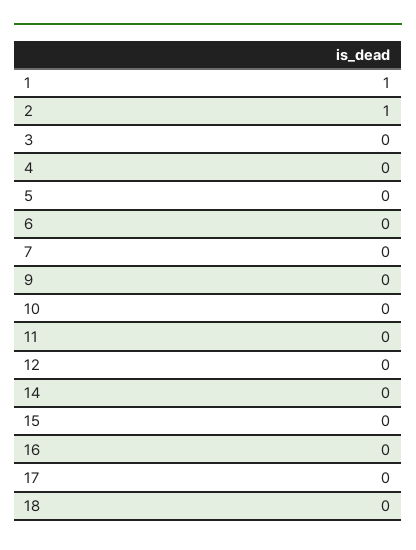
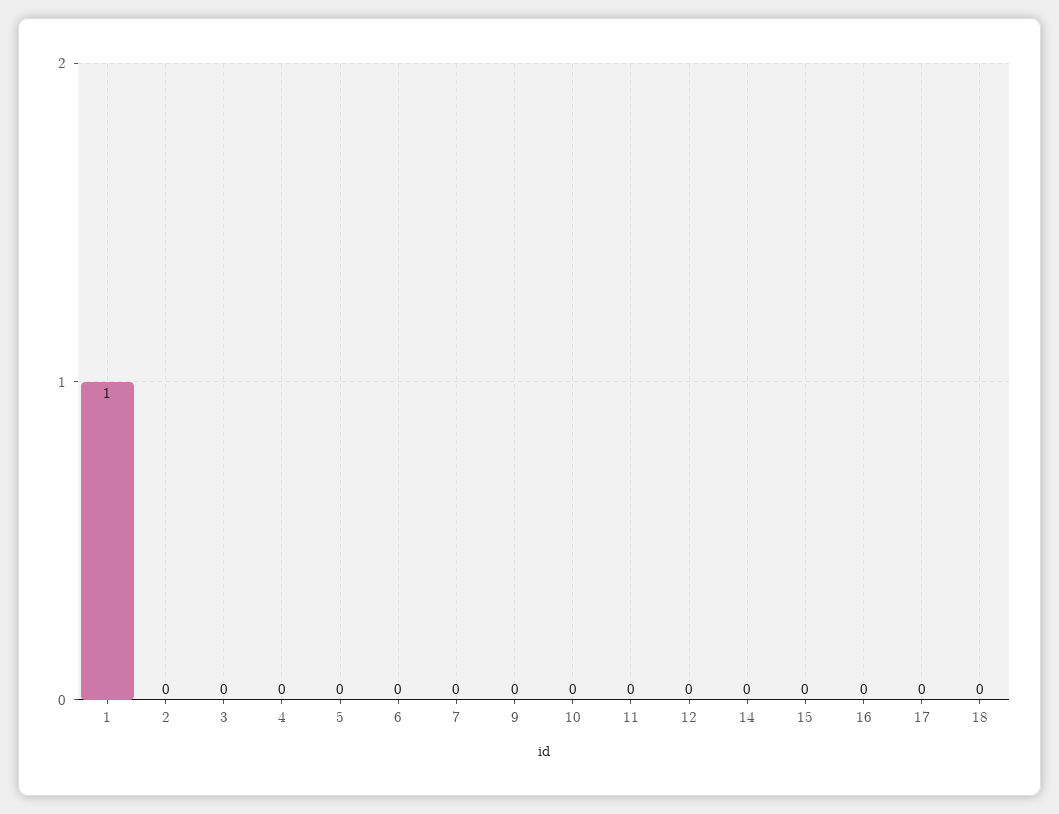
2: 1 -> 0

